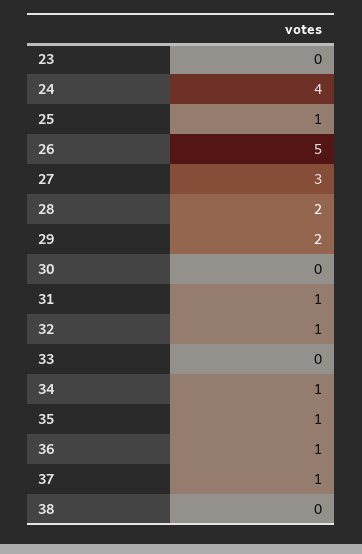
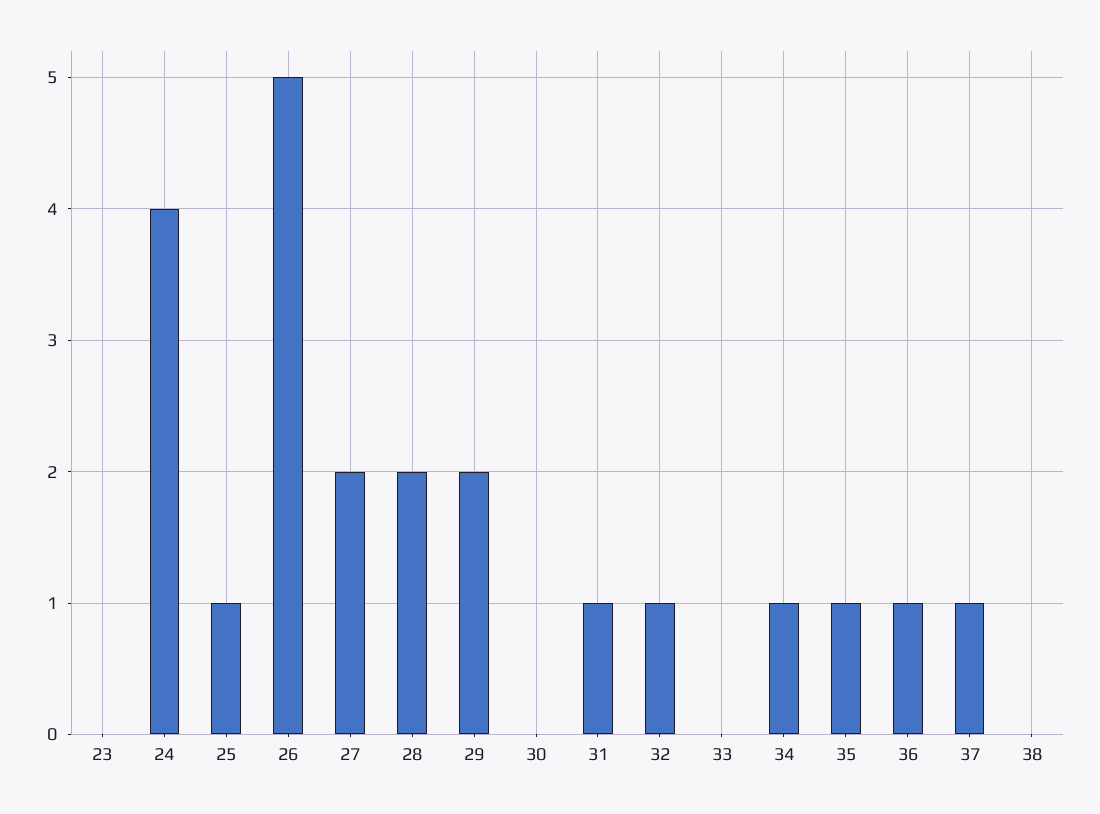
27: 3 -> 2

